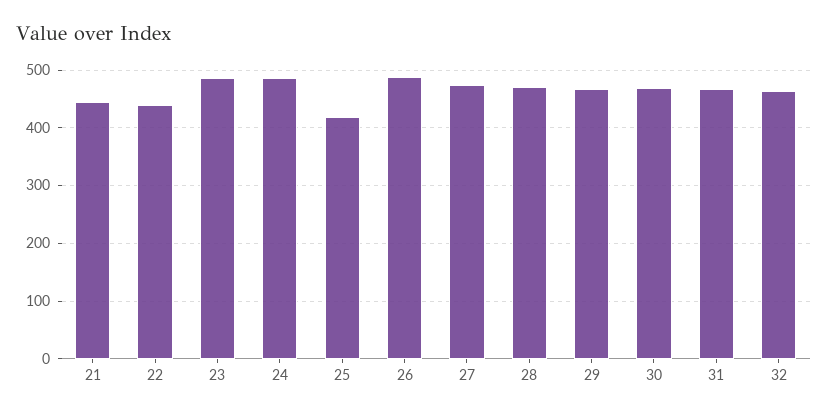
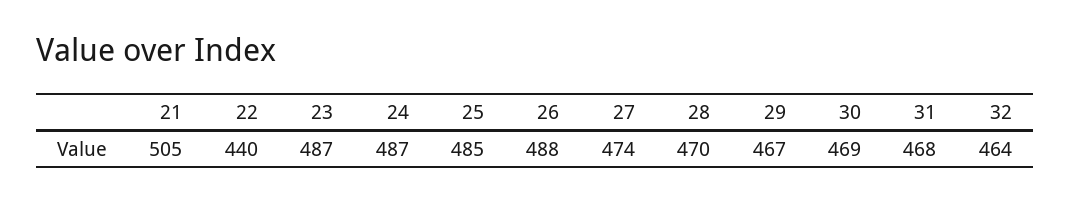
21: 440 -> 505
25: 420 -> 485

